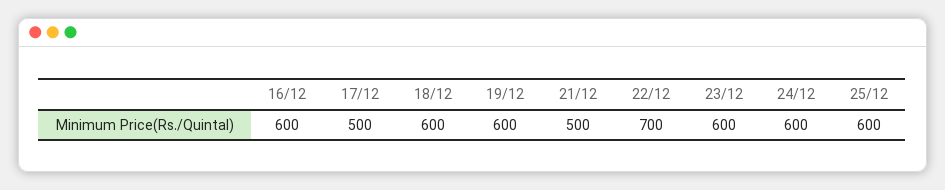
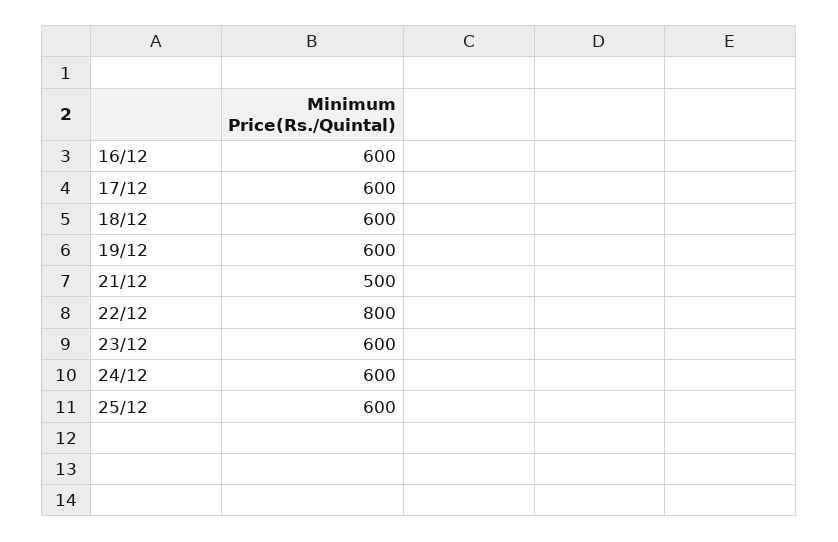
17/12: 500 -> 600
22/12: 700 -> 800

